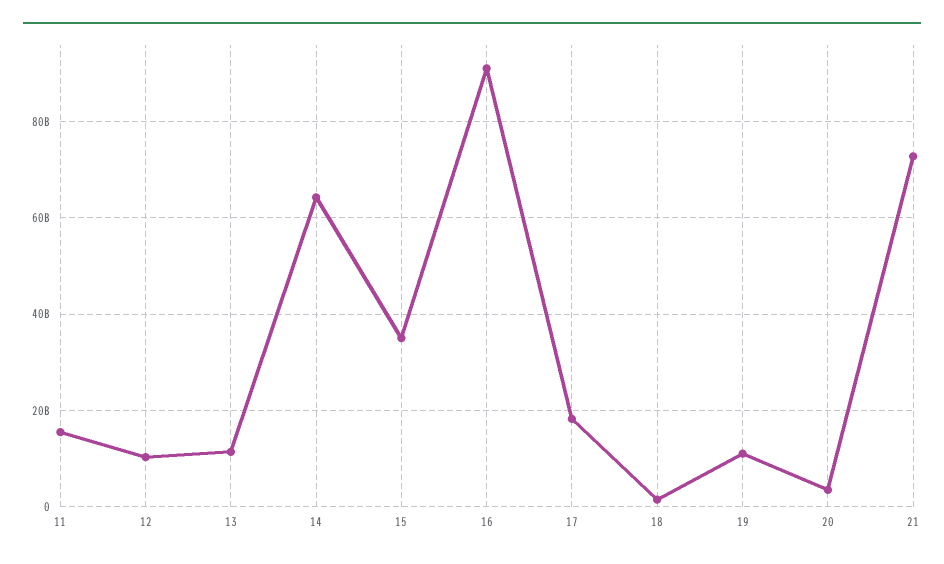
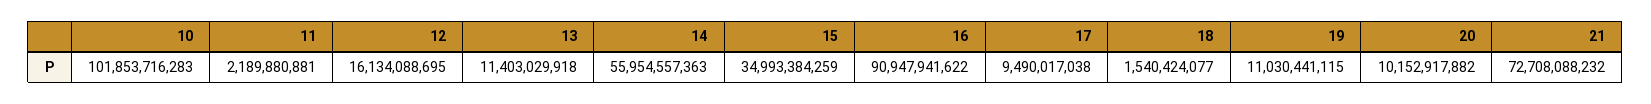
11: 16000000000 -> 2189880881
12: 10000000000 -> 16134088695
14: 64000000000 -> 55954557363
17: 18000000000 -> 9490017038
20: 4000000000 -> 10152917882
10: none -> 101853716283

